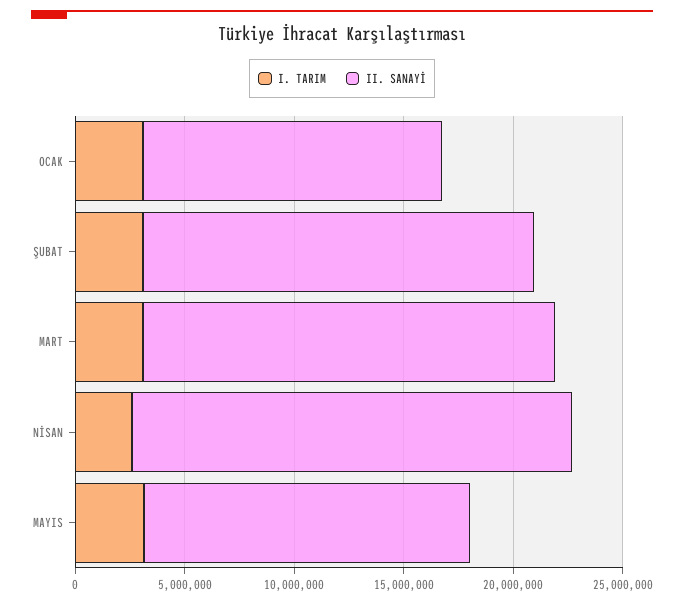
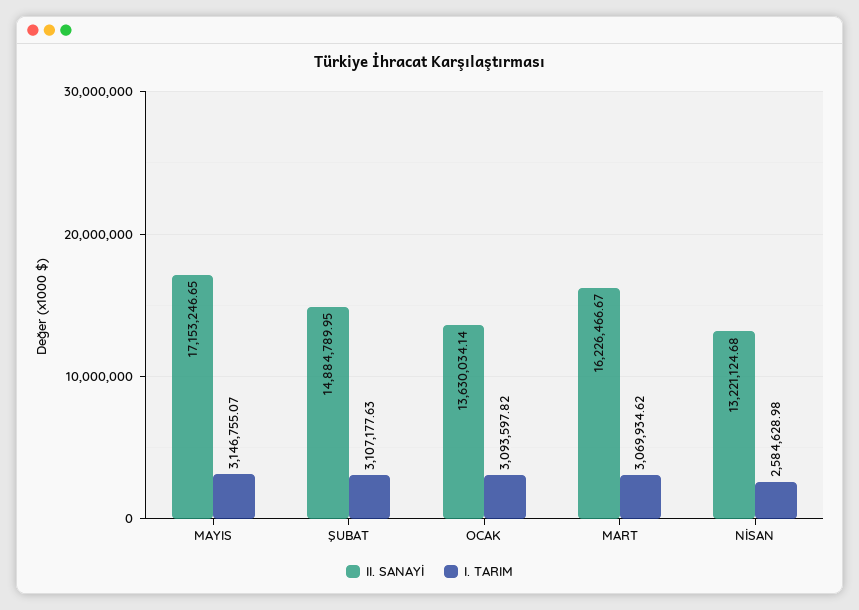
II. SANAYİ, ŞUBAT: 18000000 -> 14884789.95
II. SANAYİ, MART: 19000000 -> 16226466.67
II. SANAYİ, NİSAN: 20000000 -> 13221124.68
II. SANAYİ, MAYIS: 15000000 -> 17153246.65

